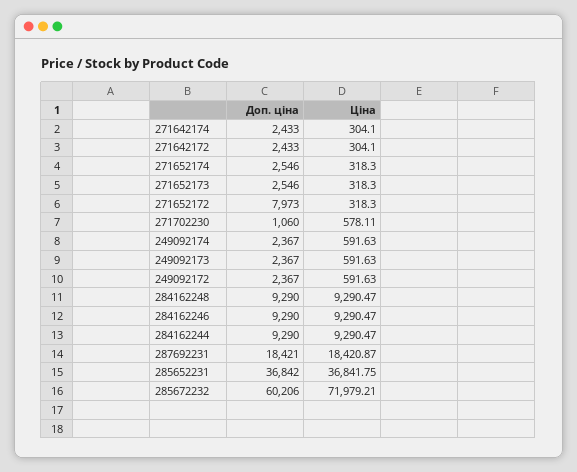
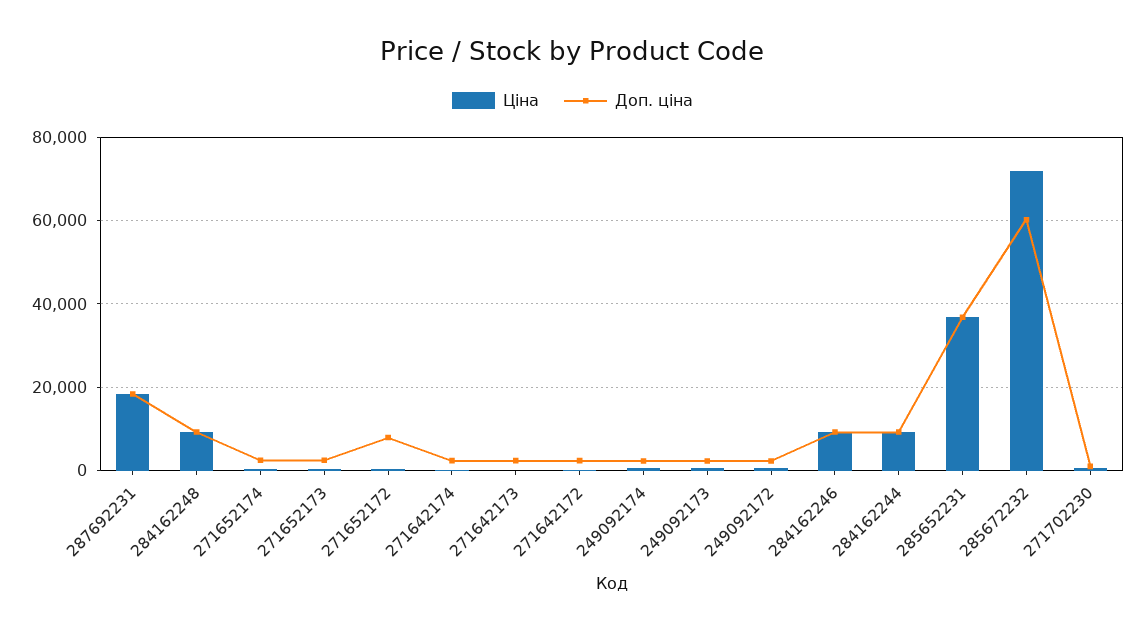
Ціна, 271642173: none -> 0
Доп. ціна, 271642173: none -> 2000

